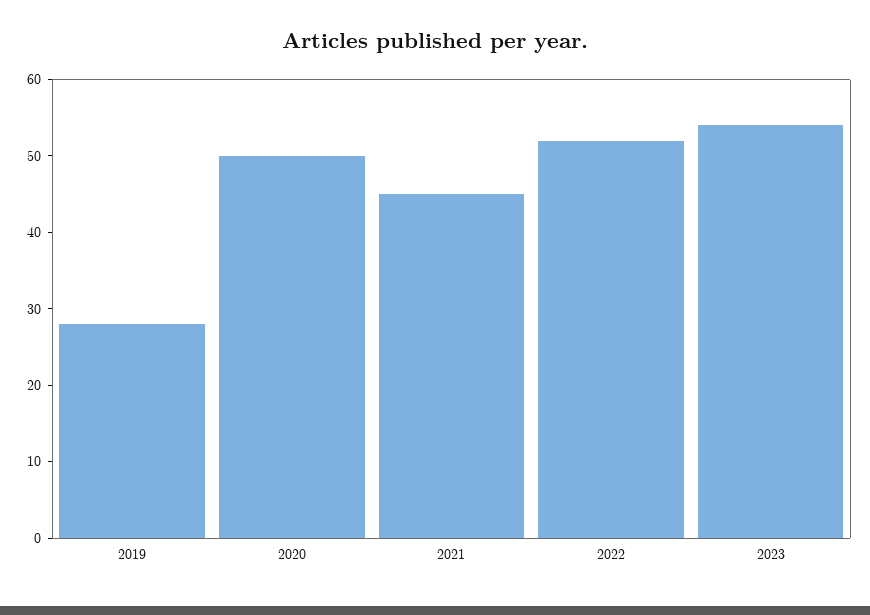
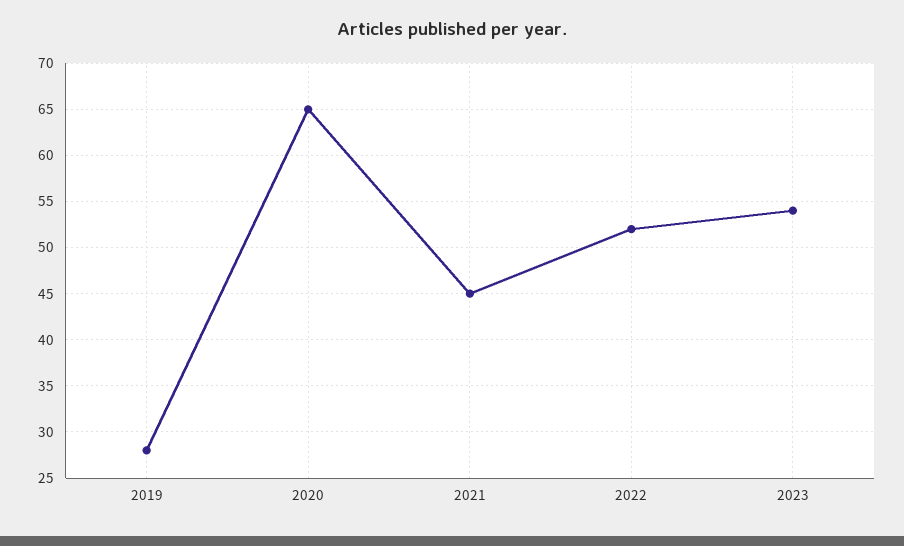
2020: 50 -> 65

